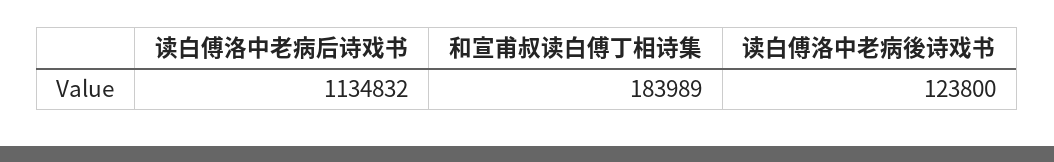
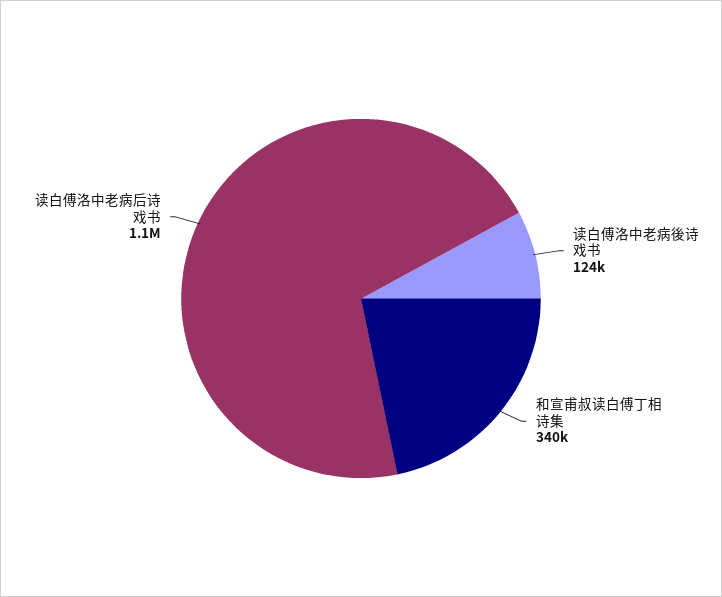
和宣甫叔读白傅丁相诗集: 183989 -> 340000

